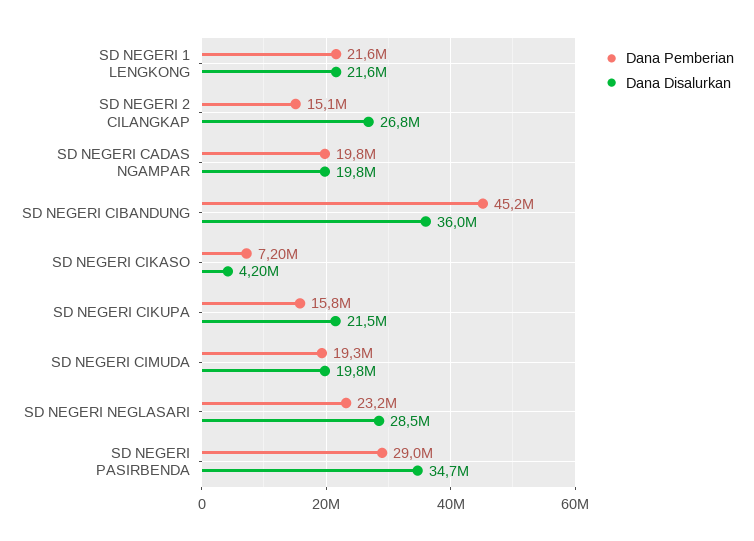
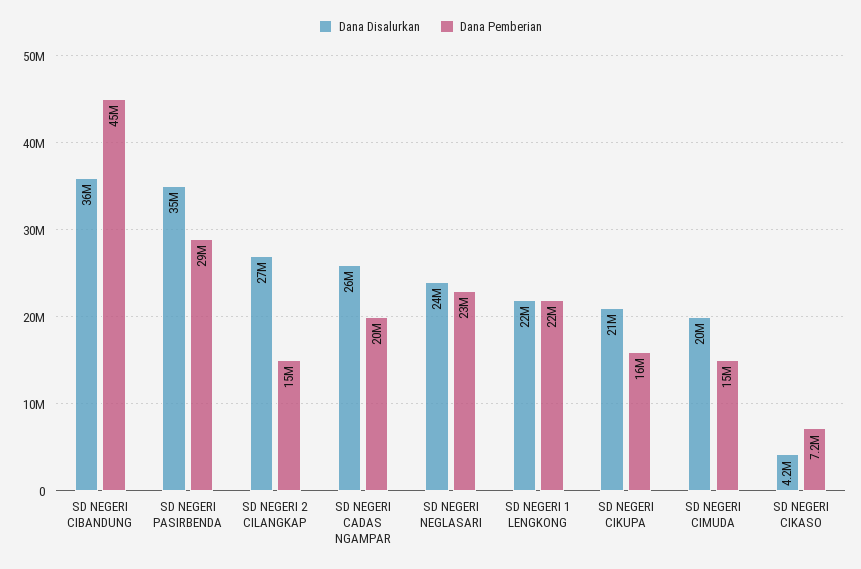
Dana Disalurkan, SD NEGERI CADAS NGAMPAR: 19800000 -> 26000000
Dana Pemberian, SD NEGERI CIMUDA: 19300000 -> 15000000
Dana Disalurkan, SD NEGERI NEGLASARI: 28500000 -> 24000000

